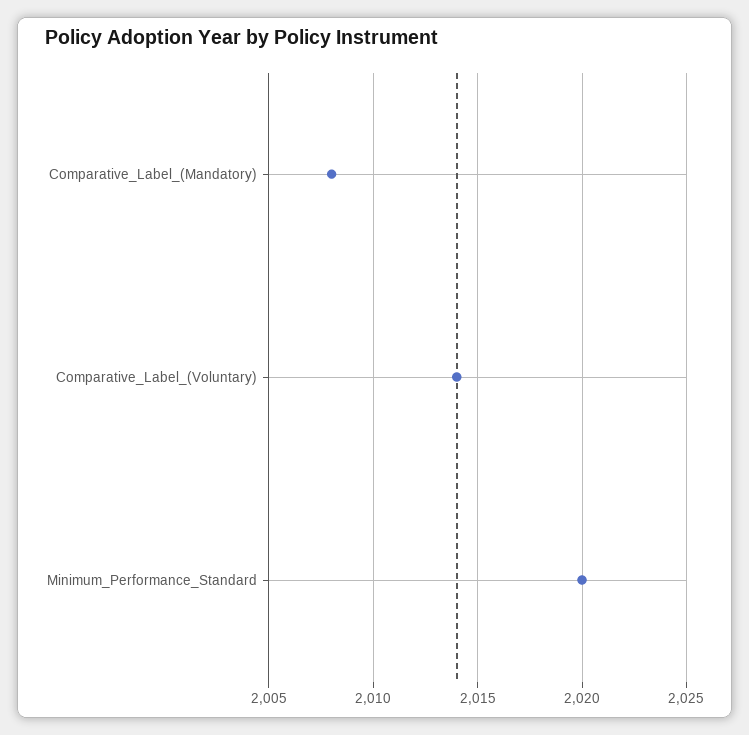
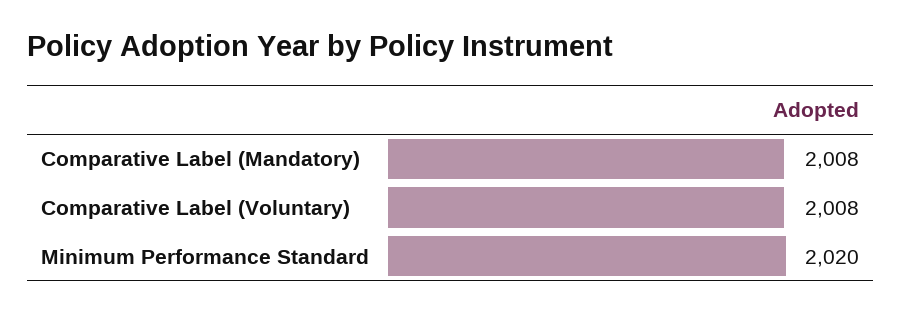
Comparative_Label_(Voluntary): 2014 -> 2008

